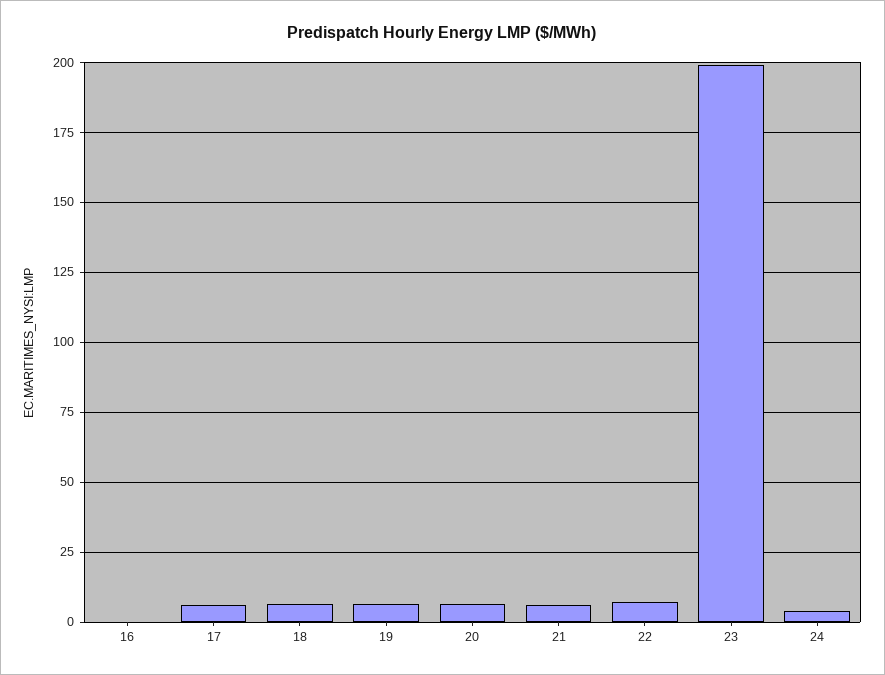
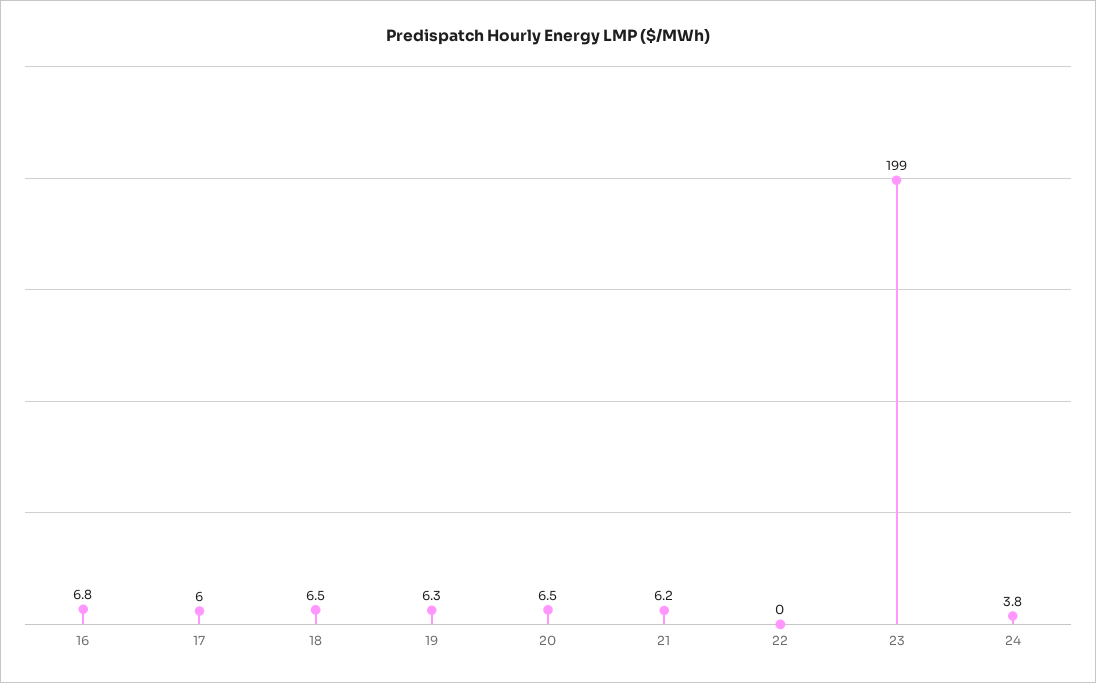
16: 0 -> 6.8
22: 7.5 -> 0

